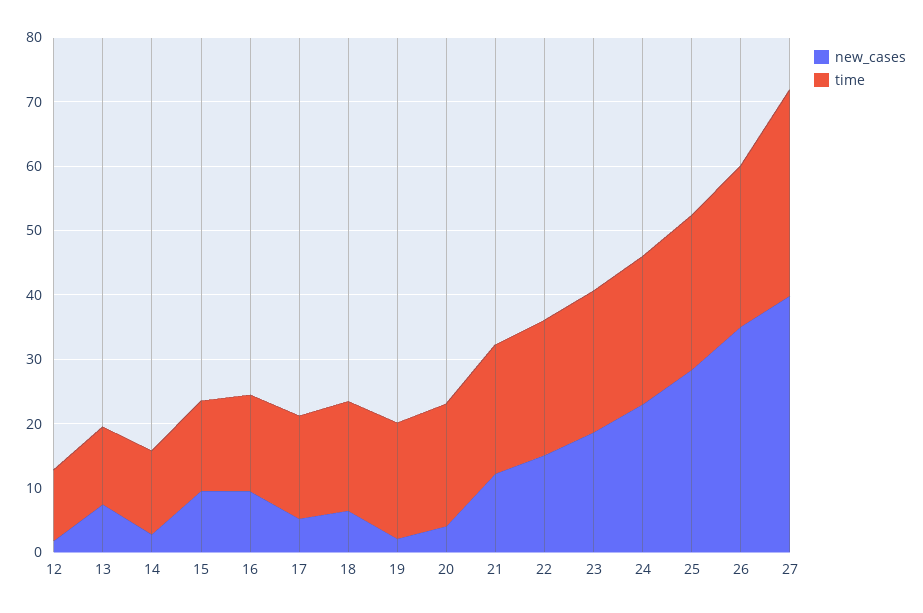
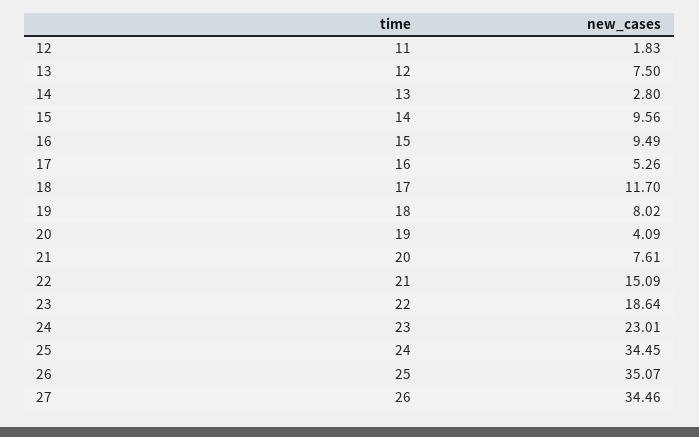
new_cases, 18: 6 -> 11.7
new_cases, 19: 2 -> 8.02
new_cases, 21: 12 -> 7.61
new_cases, 25: 28 -> 34.45
new_cases, 27: 40 -> 34.46
time, 27: 32 -> 26

